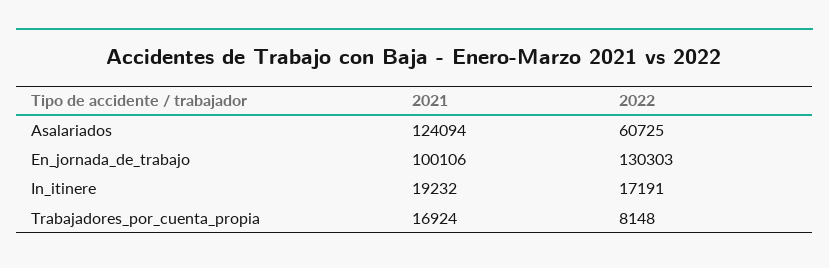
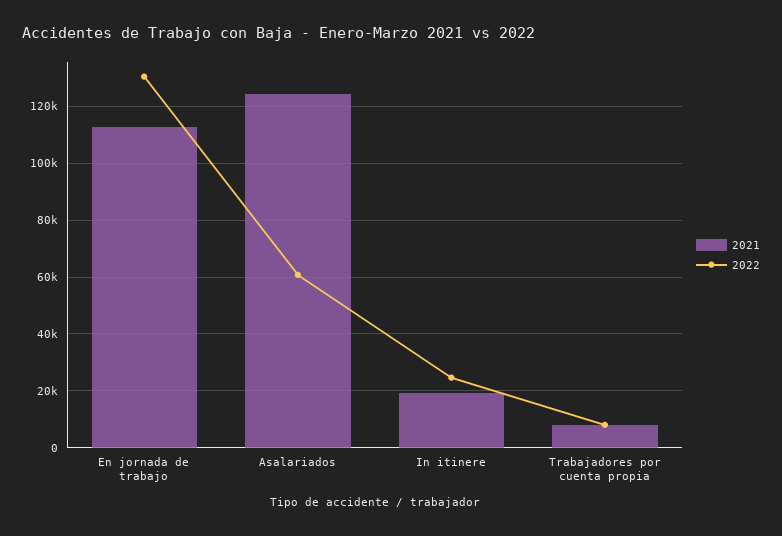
2021, En_jornada_de_trabajo: 100106 -> 112500
2022, In_itinere: 17191 -> 25000
2021, Trabajadores_por_cuenta_propia: 16924 -> 7500

